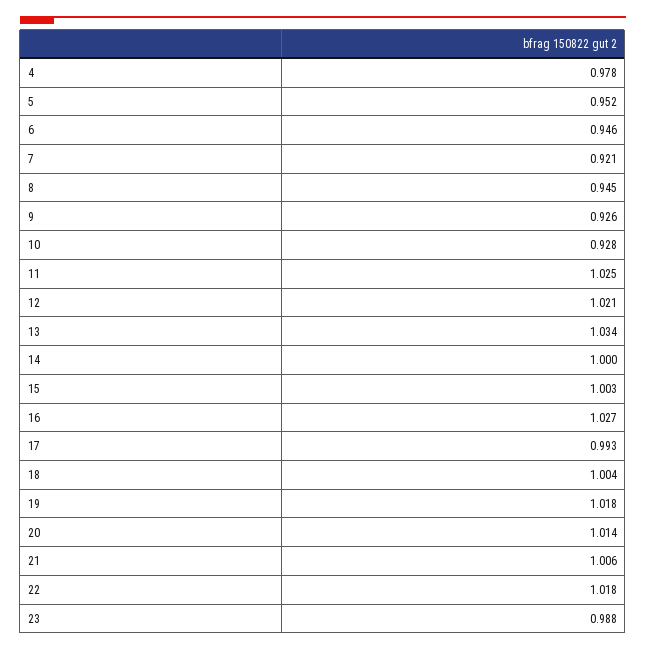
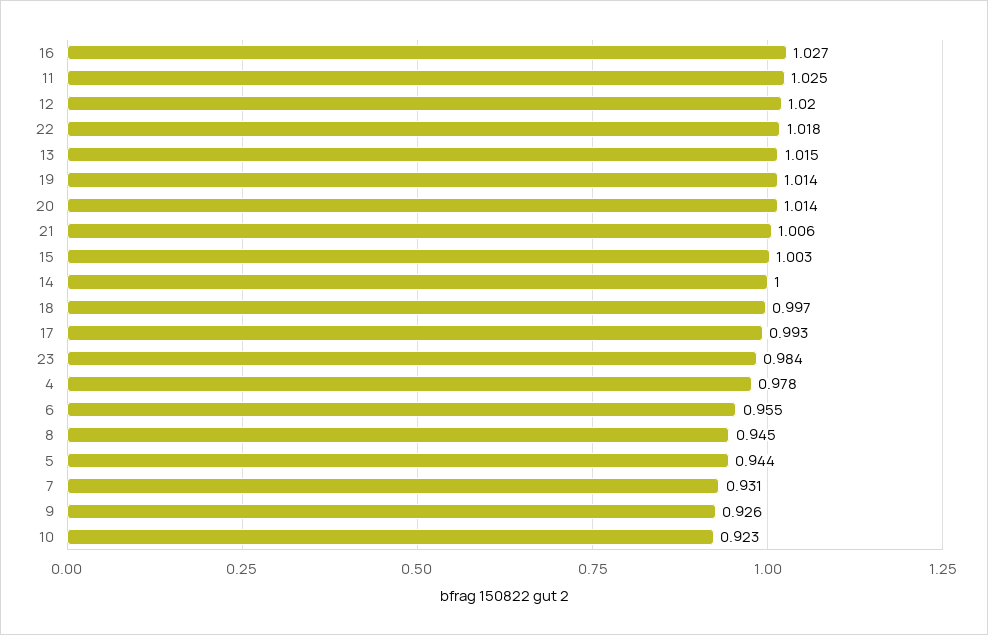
5: 0.952 -> 0.944
6: 0.946 -> 0.955
7: 0.921 -> 0.931
10: 0.928 -> 0.923
12: 1.021 -> 1.02
13: 1.034 -> 1.015
18: 1.004 -> 0.997
19: 1.018 -> 1.014
23: 0.988 -> 0.984

